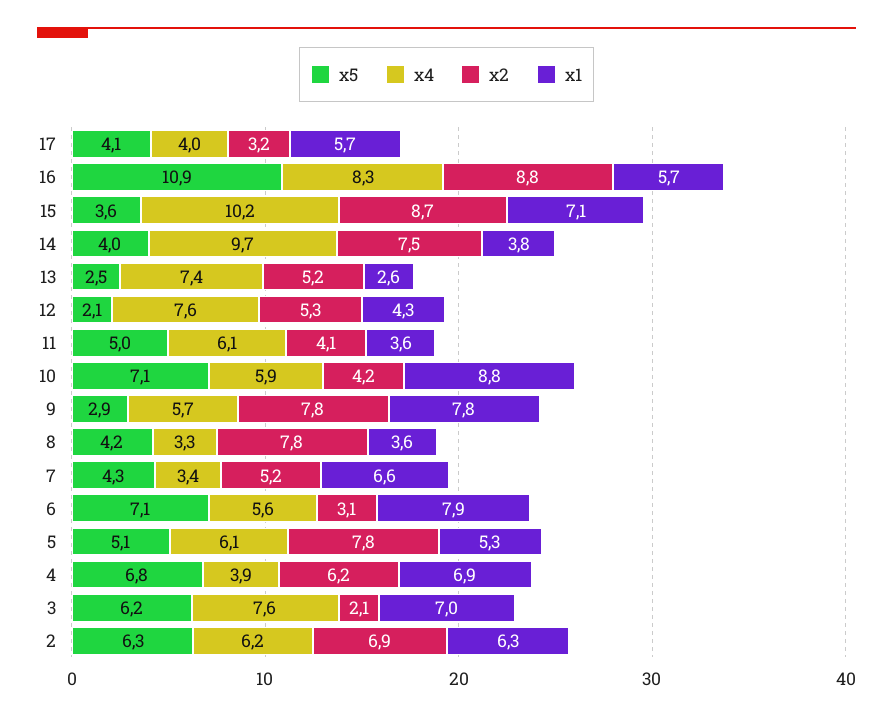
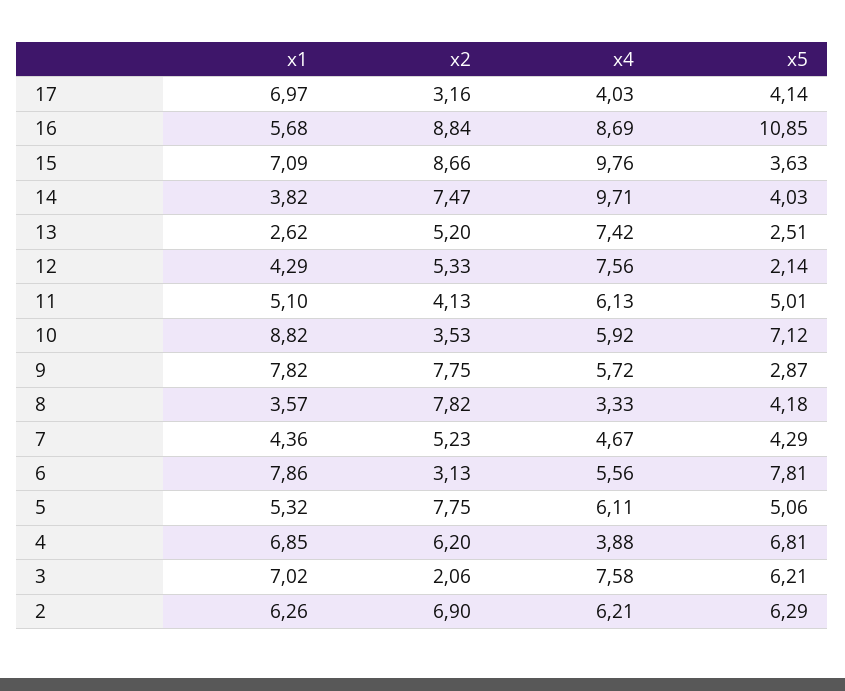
x1, 17: 5.7 -> 6.97
x4, 16: 8.3 -> 8.69
x4, 15: 10.2 -> 9.76
x1, 11: 3.6 -> 5.1
x2, 10: 4.2 -> 3.53
x4, 7: 3.4 -> 4.67
x1, 7: 6.6 -> 4.36
x5, 6: 7.1 -> 7.81

